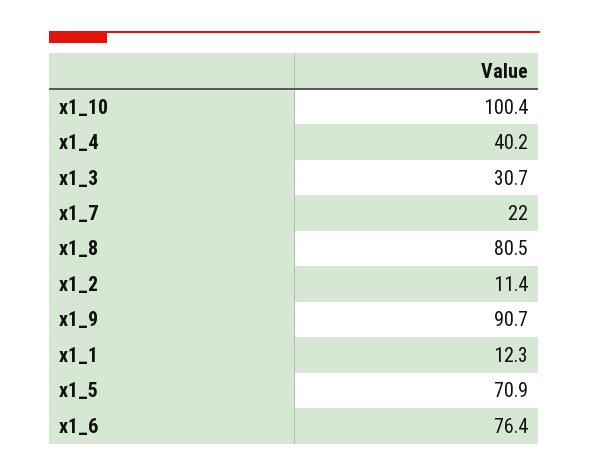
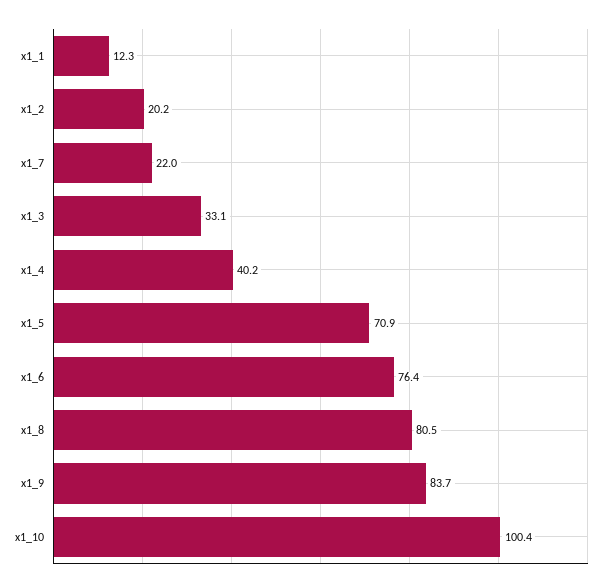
x1_3: 30.7 -> 33.1
x1_2: 11.4 -> 20.2
x1_9: 90.7 -> 83.7

